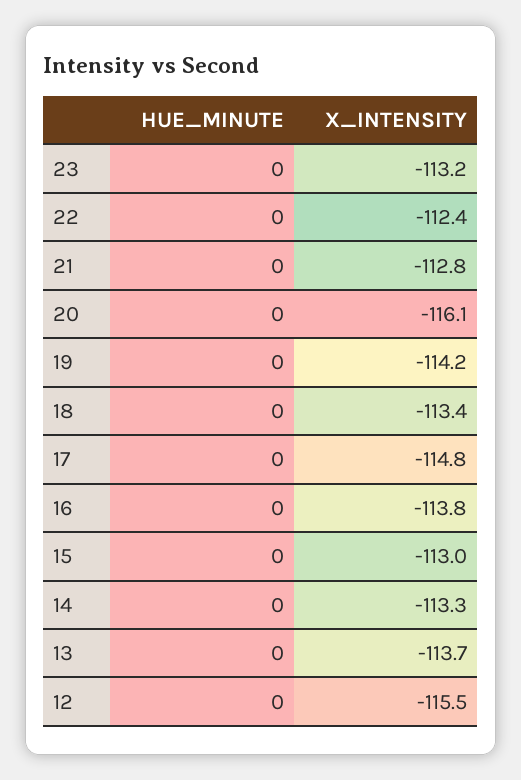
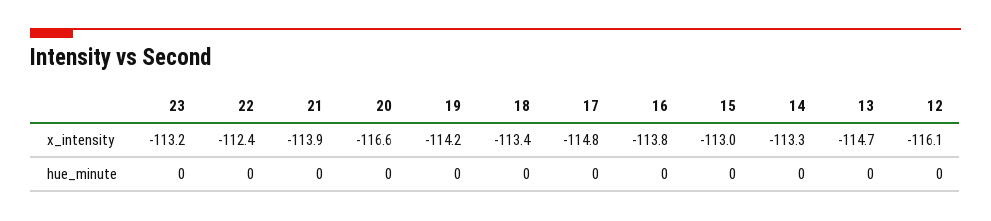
X_INTENSITY, 21: -112.8 -> -113.9
X_INTENSITY, 20: -116.1 -> -116.6
X_INTENSITY, 13: -113.7 -> -114.7
X_INTENSITY, 12: -115.5 -> -116.1

